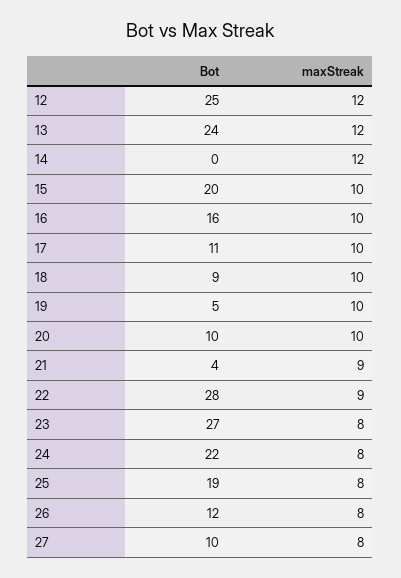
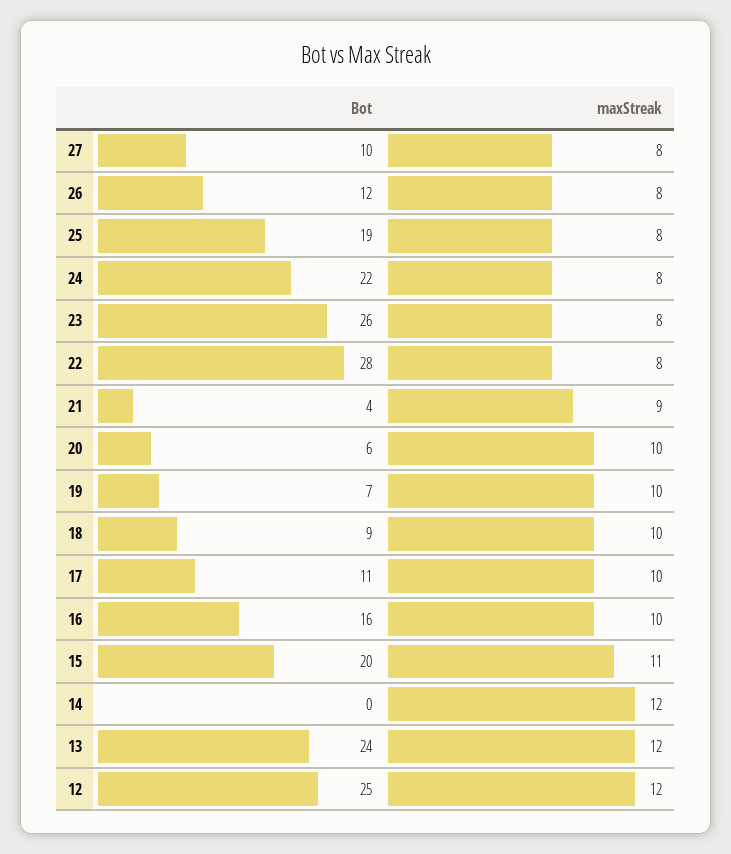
maxStreak, 15: 10 -> 11
Bot, 19: 5 -> 7
Bot, 20: 10 -> 6
maxStreak, 22: 9 -> 8
Bot, 23: 27 -> 26

